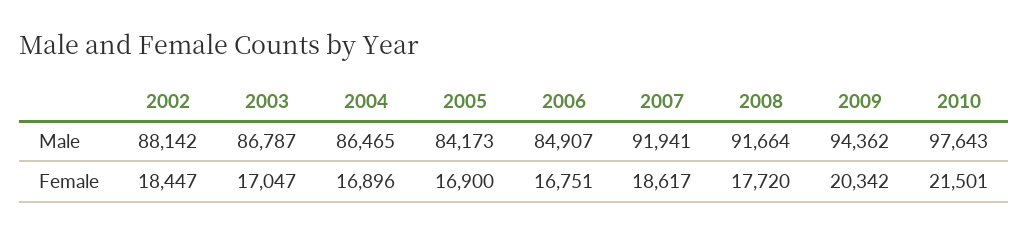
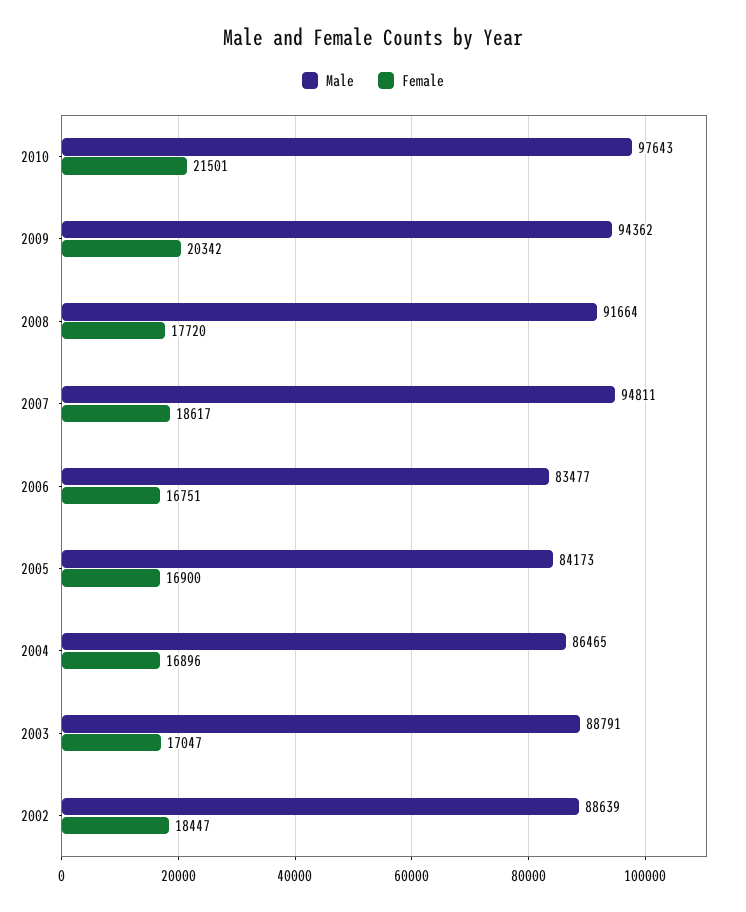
Male, 2002: 88142 -> 88639
Male, 2003: 86787 -> 88791
Male, 2006: 84907 -> 83477
Male, 2007: 91941 -> 94811

